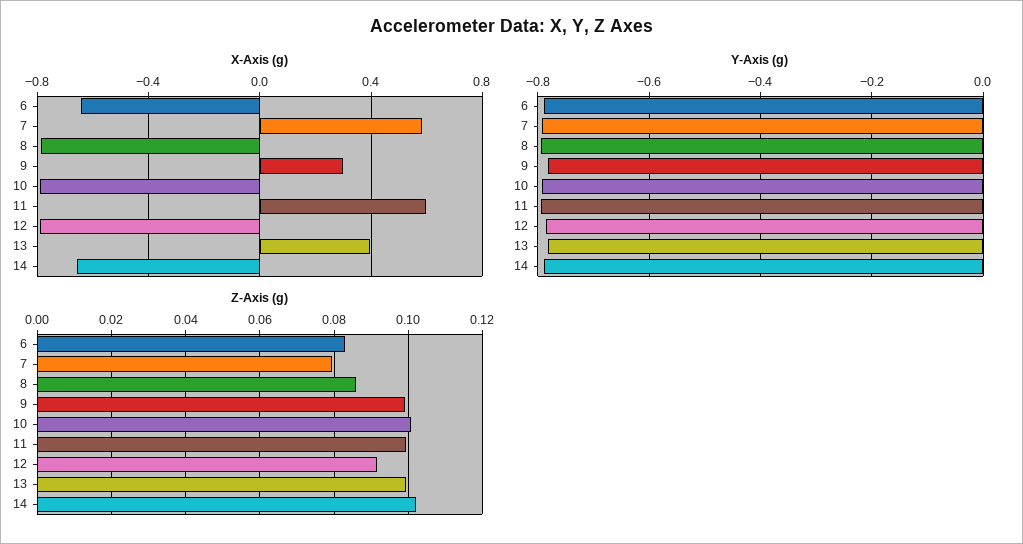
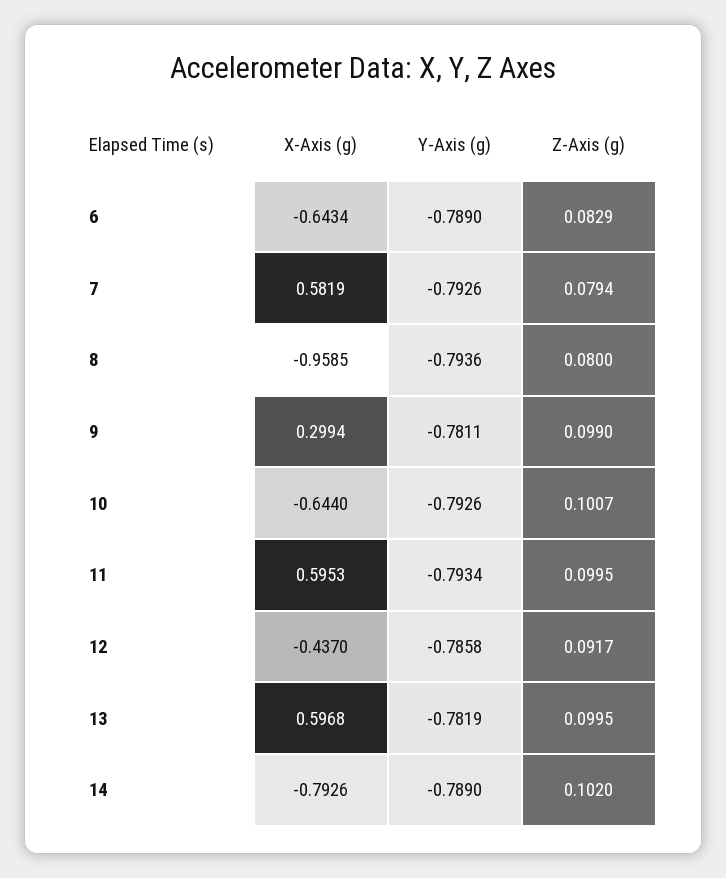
X-Axis (g), 8: -0.8 -> -0.9585
X-Axis (g), 10: -0.8 -> -0.644
X-Axis (g), 12: -0.8 -> -0.437
X-Axis (g), 13: 0.4 -> 0.5968
X-Axis (g), 14: -0.65 -> -0.7926
Z-Axis (g), 8: 0.086 -> 0.08

